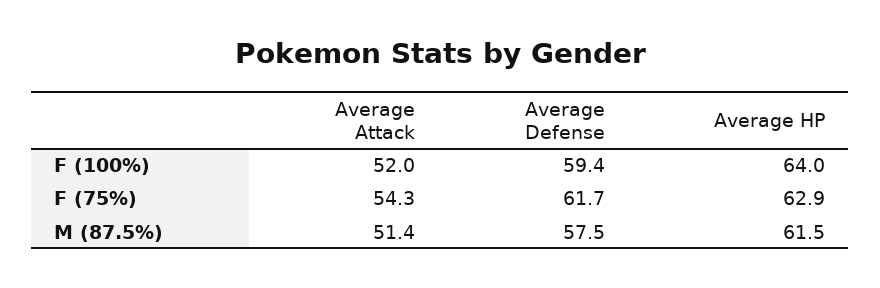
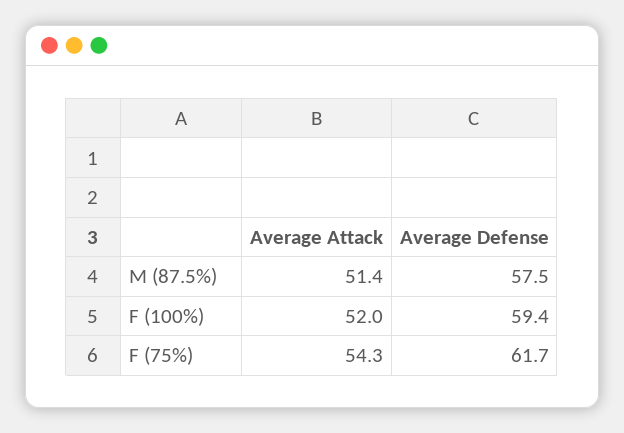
Average HP, F (100%): 64 -> none
Average HP, F (75%): 62.9 -> none
Average HP, M (87.5%): 61.5 -> none

